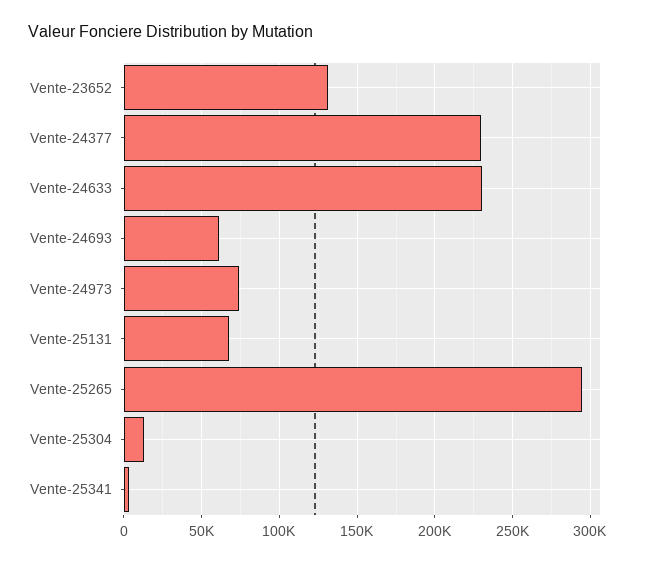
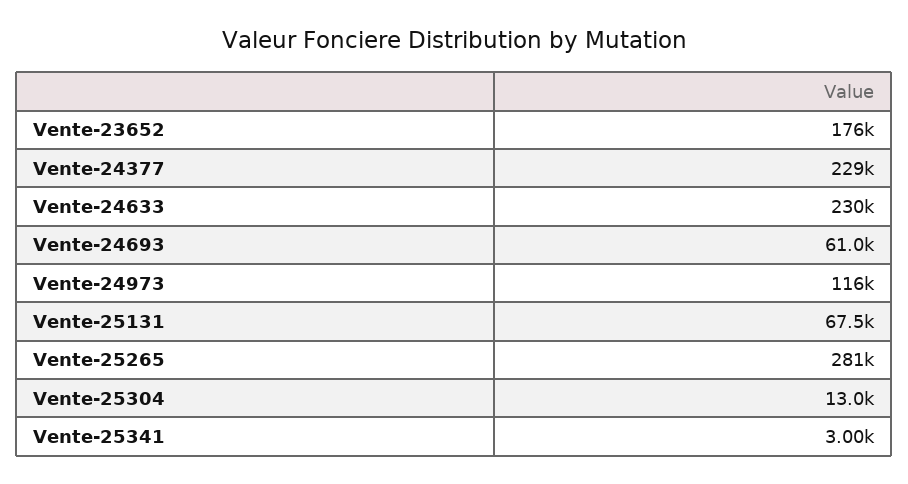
Vente-23652: 130000 -> 176000
Vente-24973: 75000 -> 116000
Vente-25265: 295000 -> 281000

